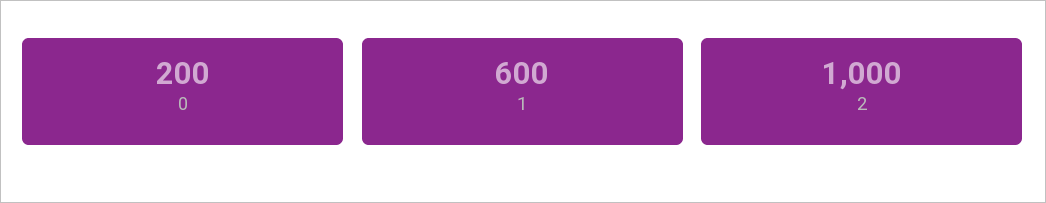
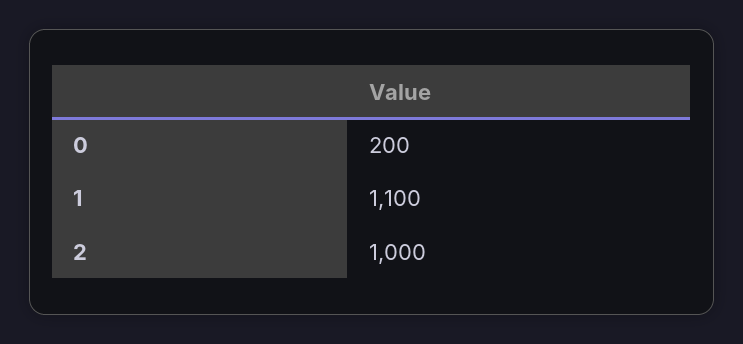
1: 600 -> 1100

